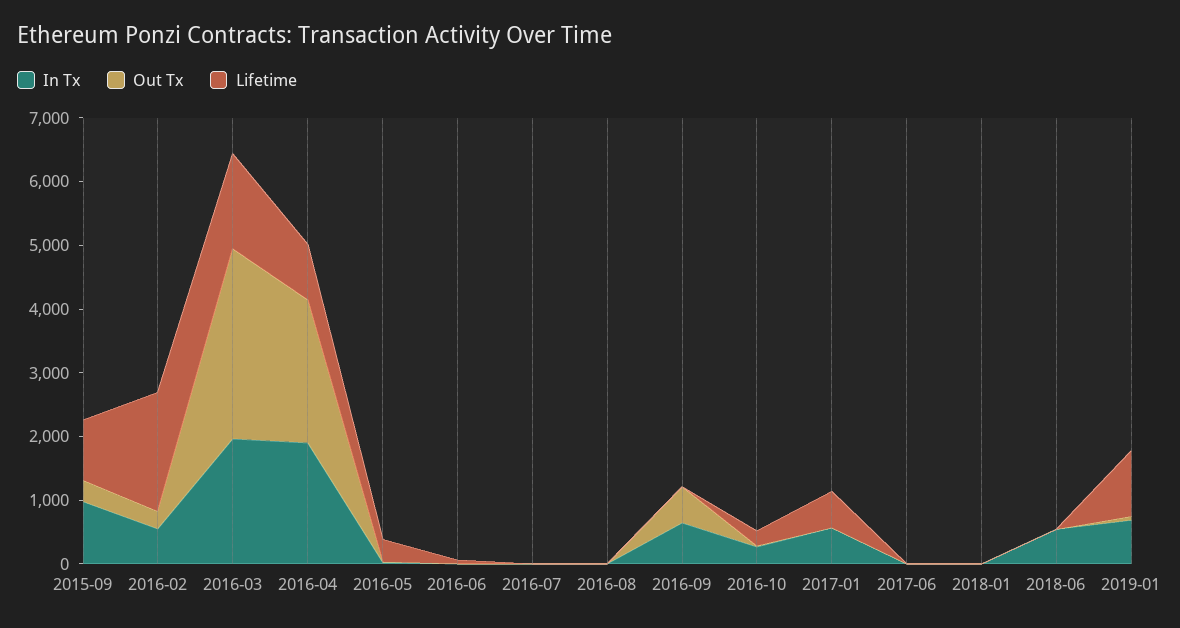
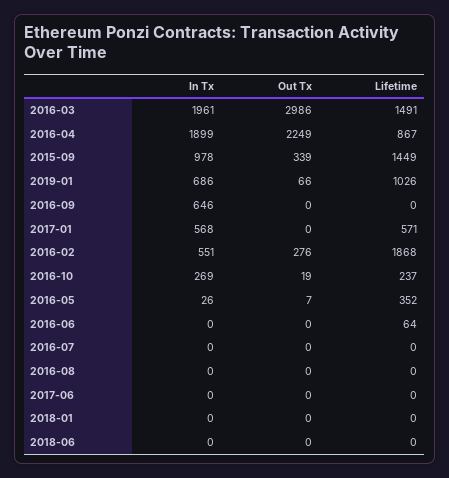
Lifetime, 2015-09: 1000 -> 1449
Out Tx, 2016-09: 600 -> 0
In Tx, 2018-06: 600 -> 0

